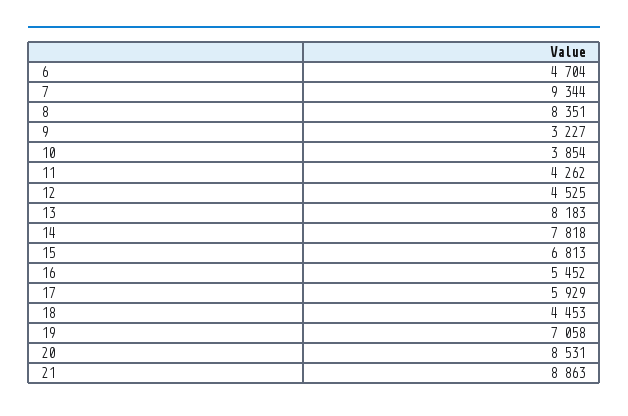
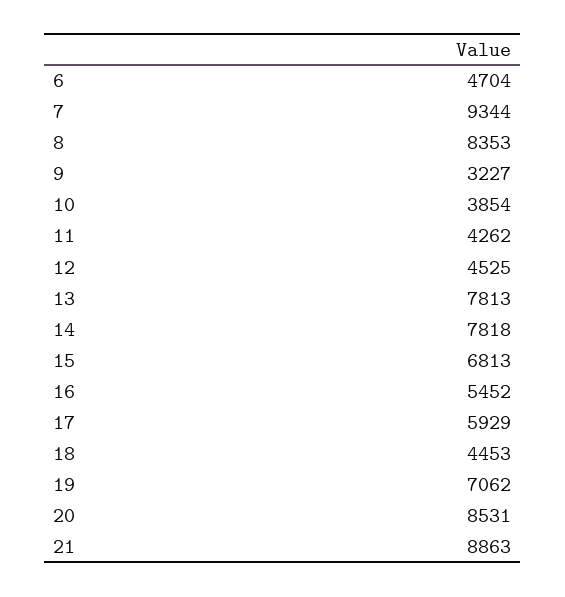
8: 8351 -> 8353
13: 8183 -> 7813
19: 7058 -> 7062

